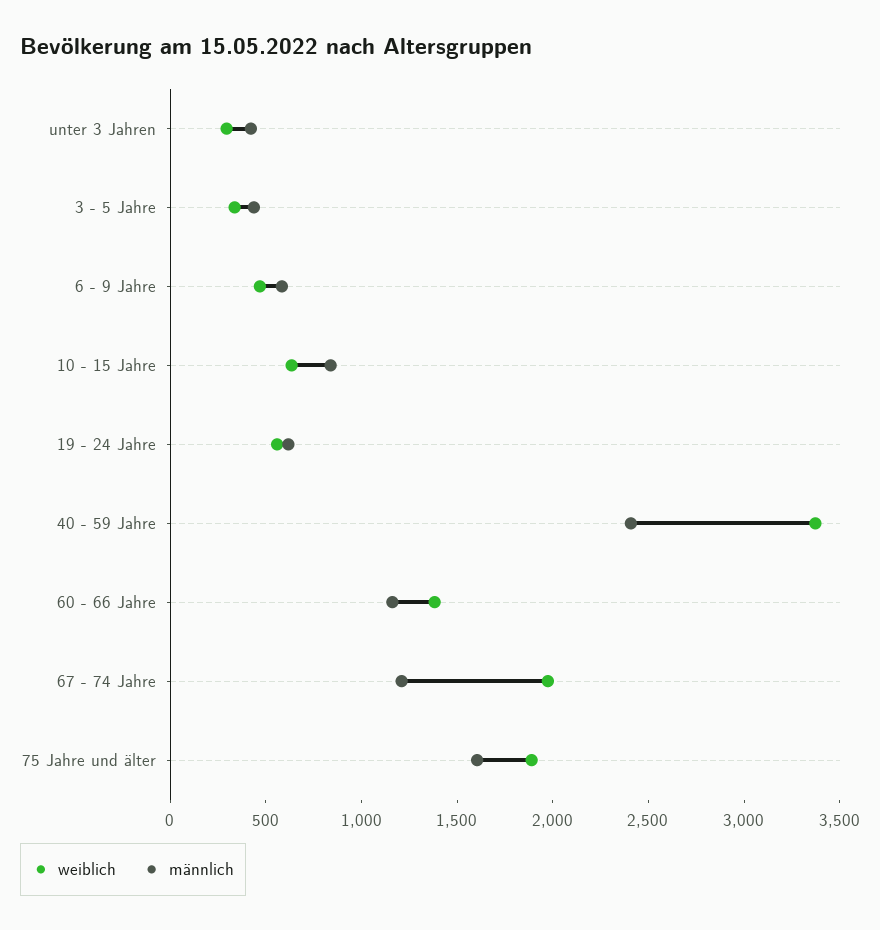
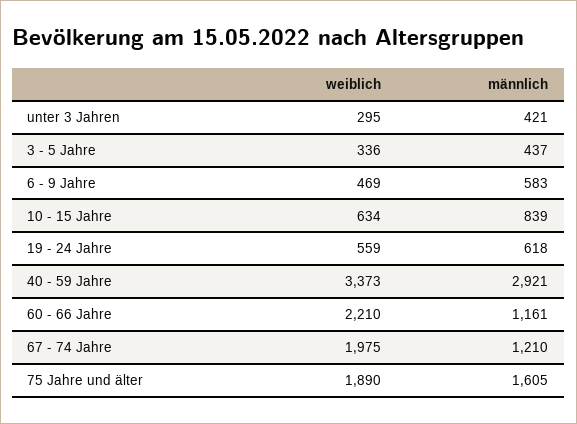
männlich, 40 - 59 Jahre: 2400 -> 2921
weiblich, 60 - 66 Jahre: 1400 -> 2210

